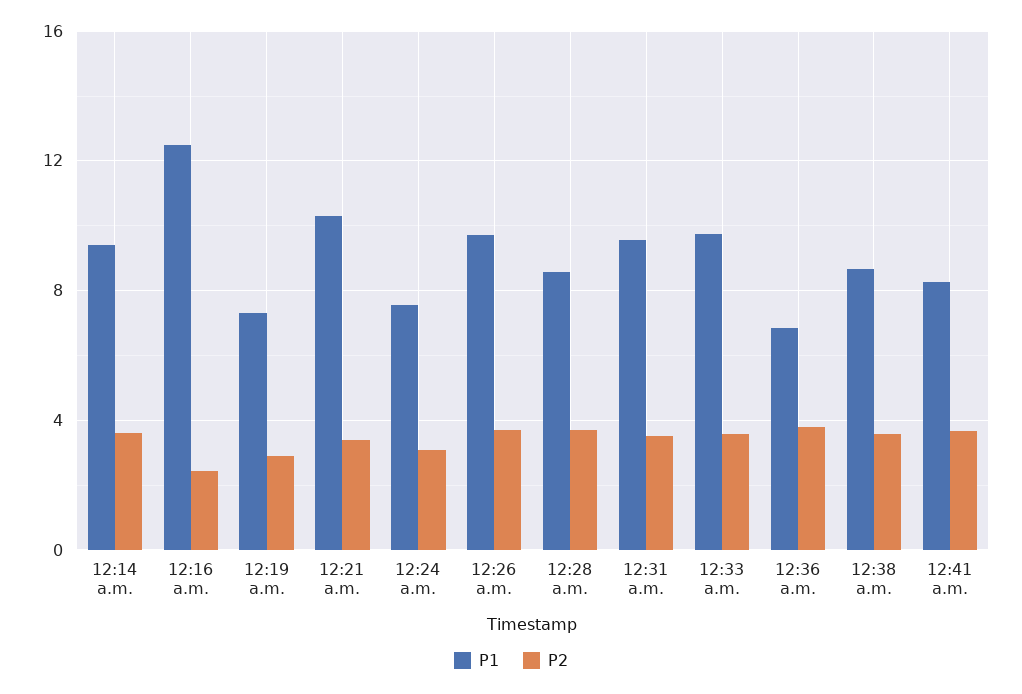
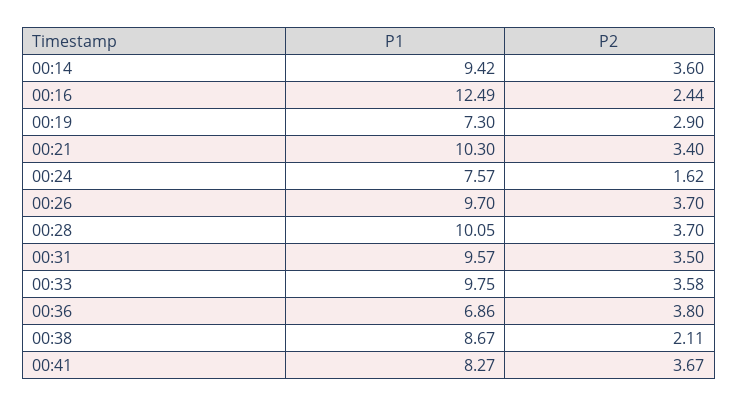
P2, 12:24 a.m.: 3 -> 1.62
P1, 12:28 a.m.: 8.5 -> 10.05
P2, 12:38 a.m.: 3.5 -> 2.11

